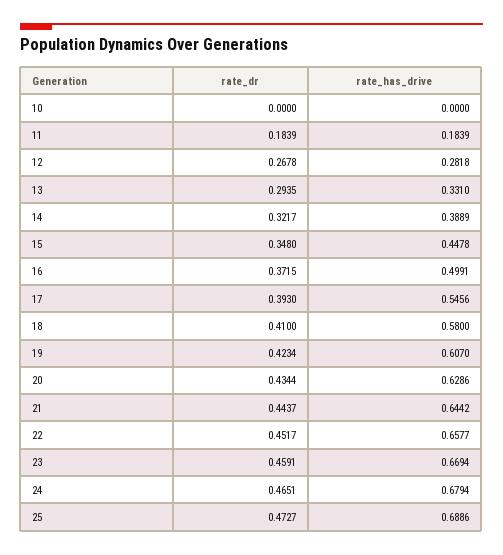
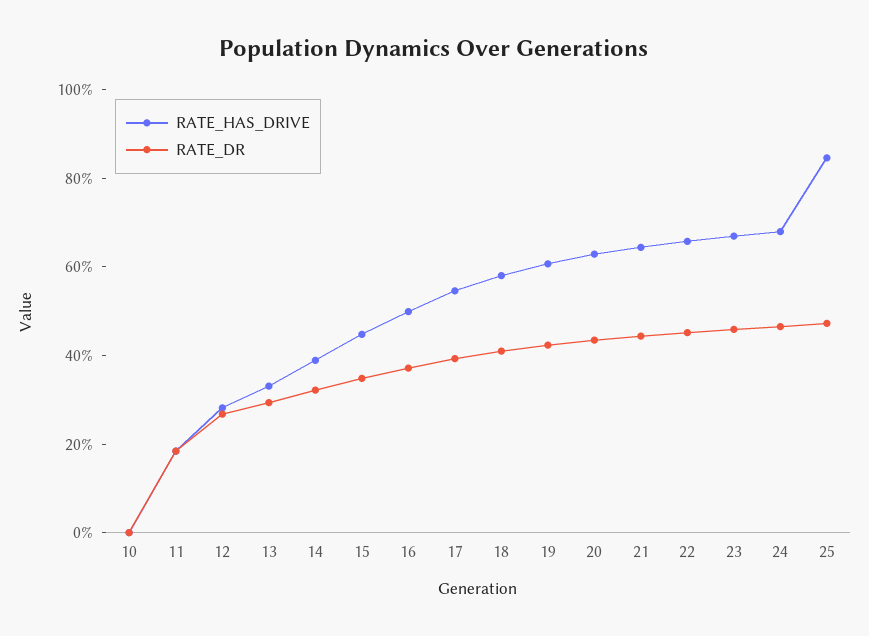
rate_has_drive, 25: 0.6886 -> 0.85

